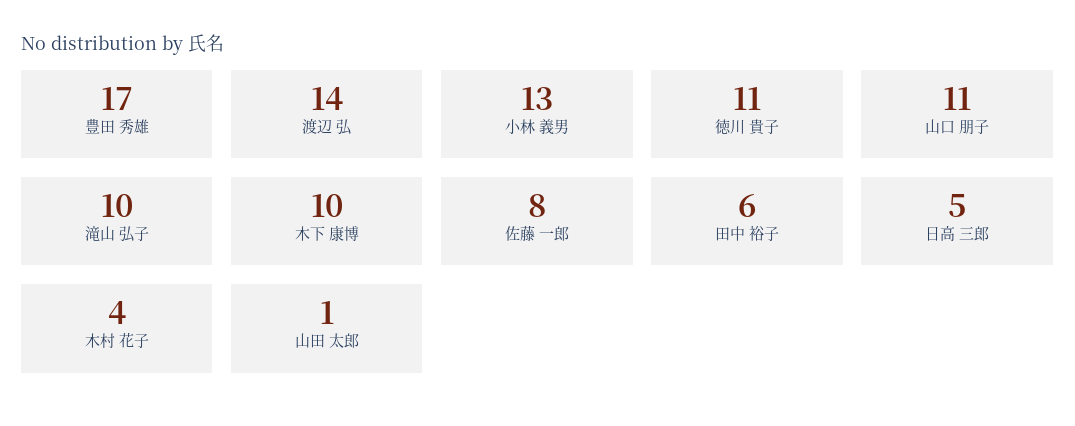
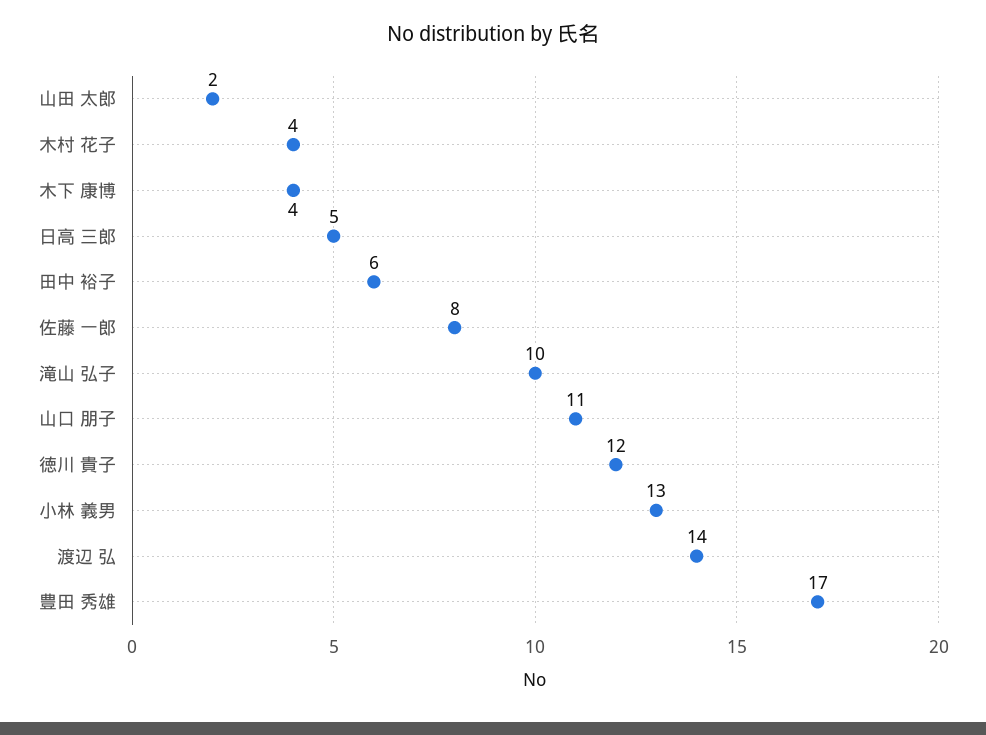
徳川 貴子: 11 -> 12
木下 康博: 10 -> 4
山田 太郎: 1 -> 2

